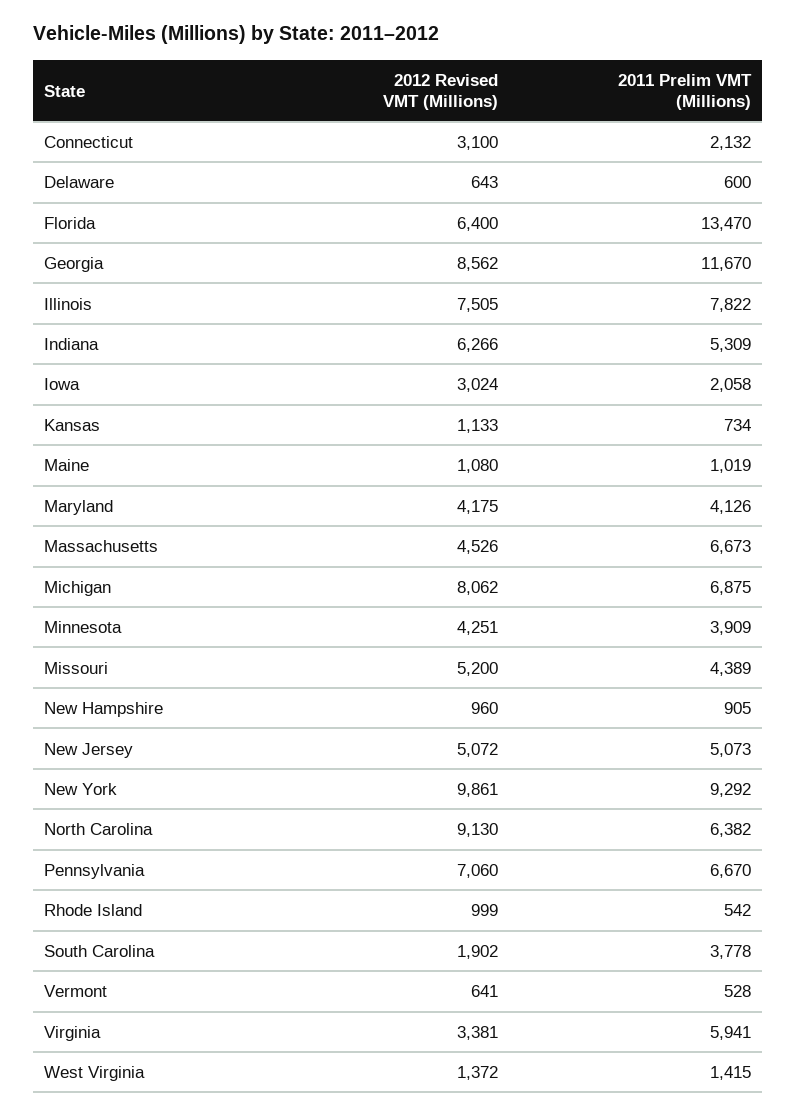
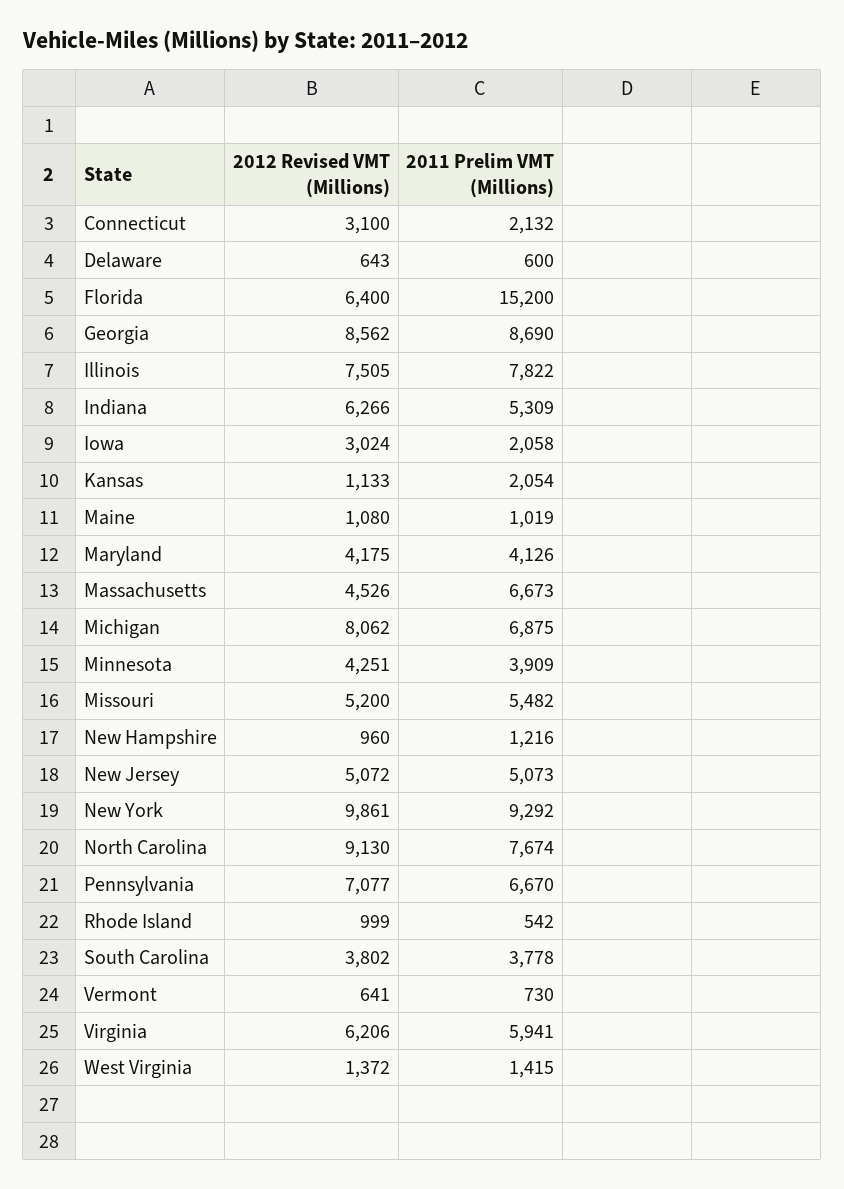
2011 Prelim VMT (Millions), Florida: 13470 -> 15200
2011 Prelim VMT (Millions), Georgia: 11670 -> 8690
2011 Prelim VMT (Millions), Kansas: 734 -> 2054
2011 Prelim VMT (Millions), Missouri: 4389 -> 5482
2011 Prelim VMT (Millions), New Hampshire: 905 -> 1216
2011 Prelim VMT (Millions), North Carolina: 6382 -> 7674
2012 Revised VMT (Millions), Pennsylvania: 7060 -> 7077
2012 Revised VMT (Millions), South Carolina: 1902 -> 3802
2011 Prelim VMT (Millions), Vermont: 528 -> 730
2012 Revised VMT (Millions), Virginia: 3381 -> 6206

